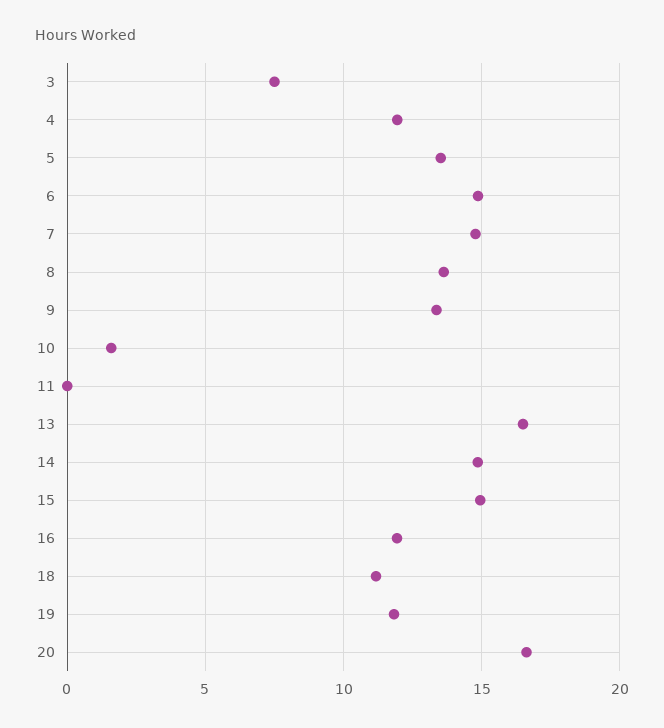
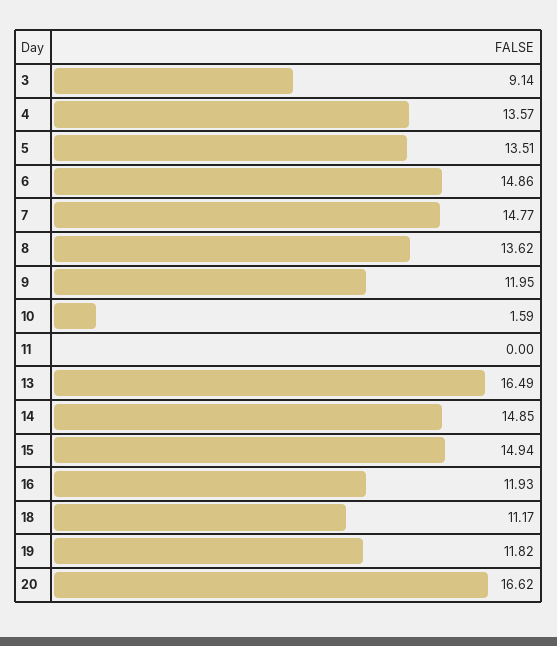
3: 7.5 -> 9.14
4: 12 -> 13.57
9: 13.5 -> 11.95

